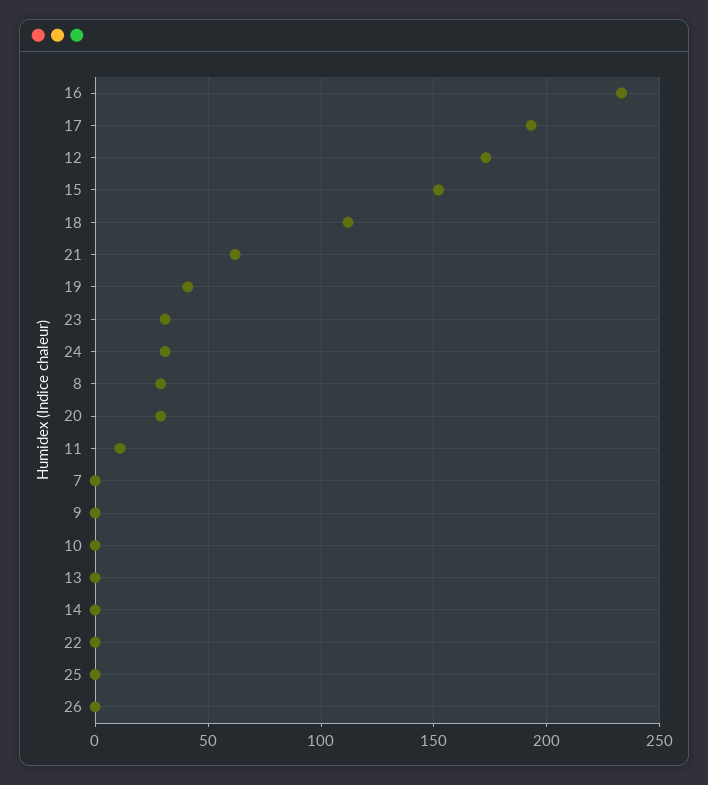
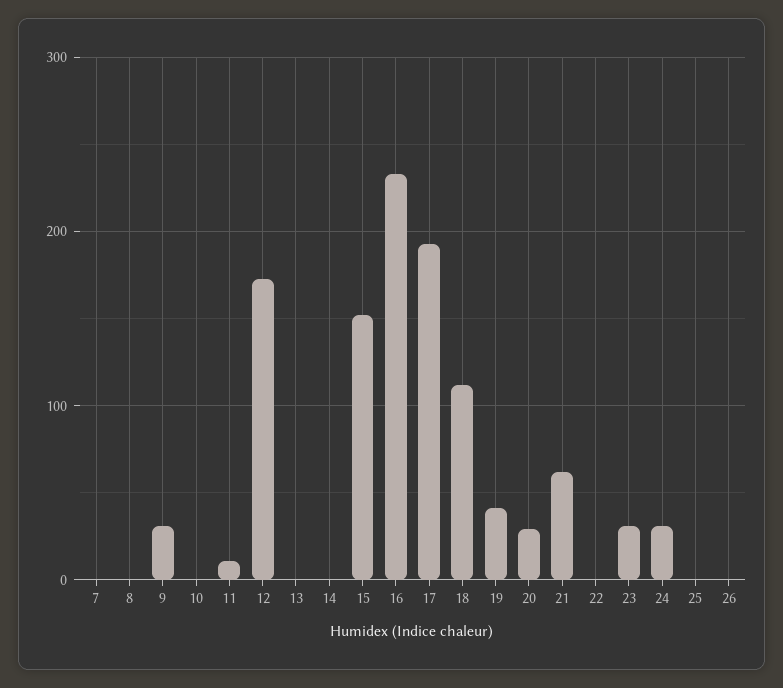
8: 30 -> 0
9: 0 -> 30

